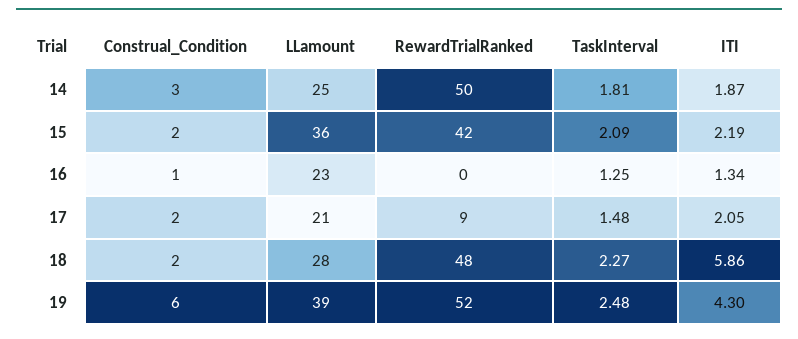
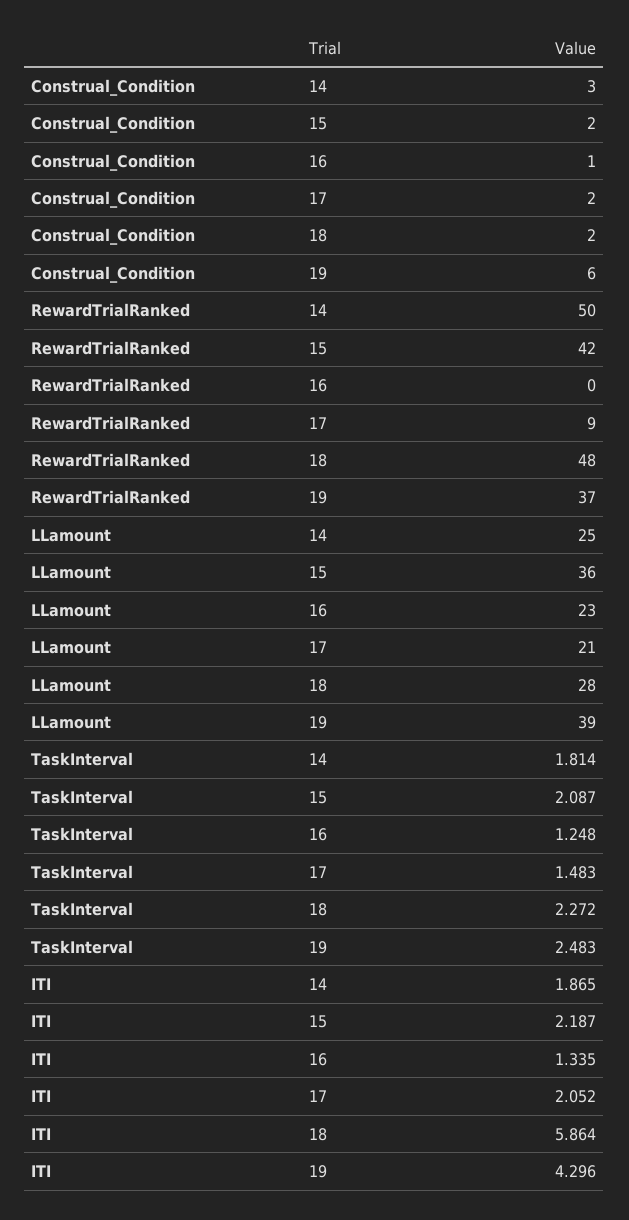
RewardTrialRanked, 19: 52 -> 37

